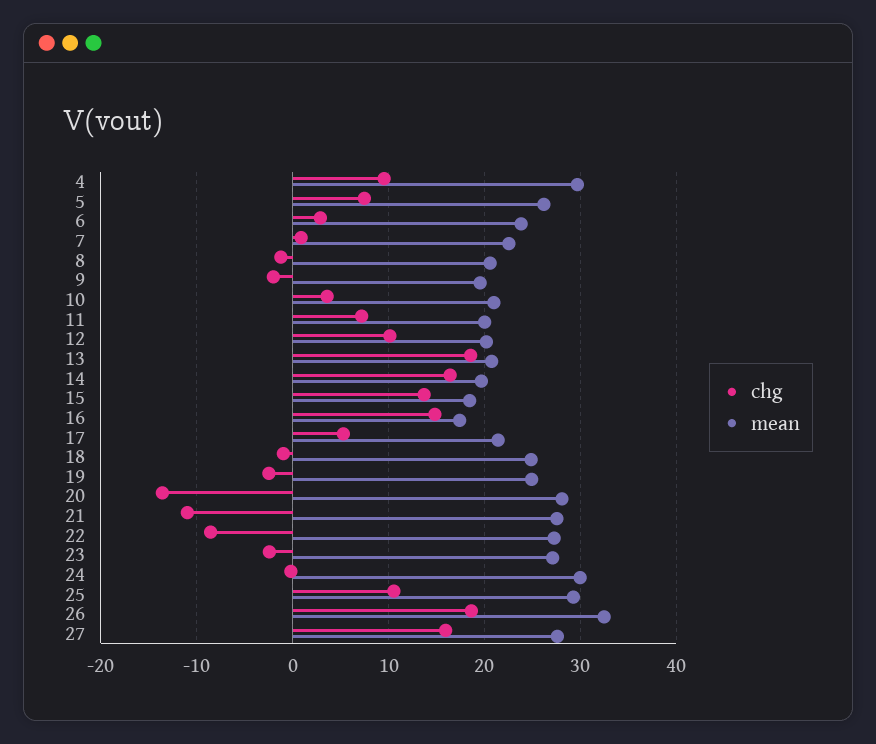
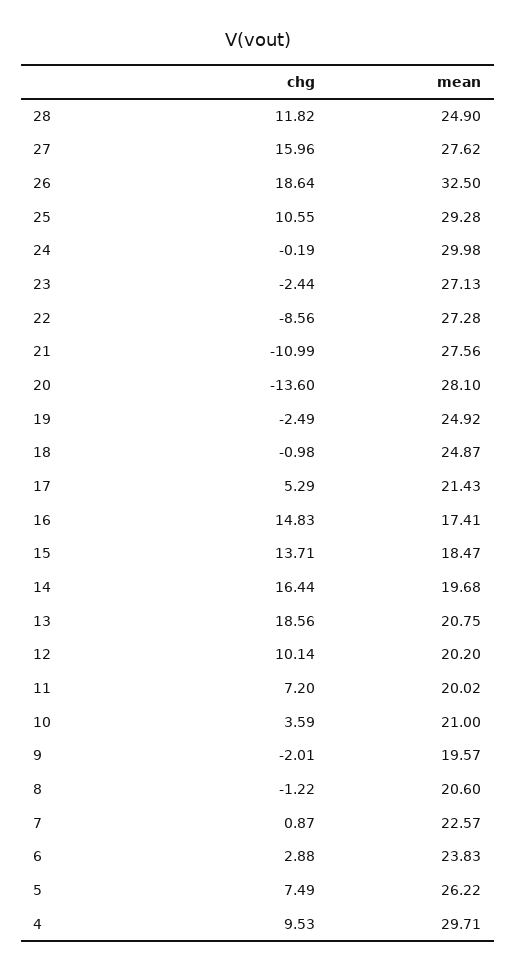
chg, 28: none -> 11.82
mean, 28: none -> 24.9

